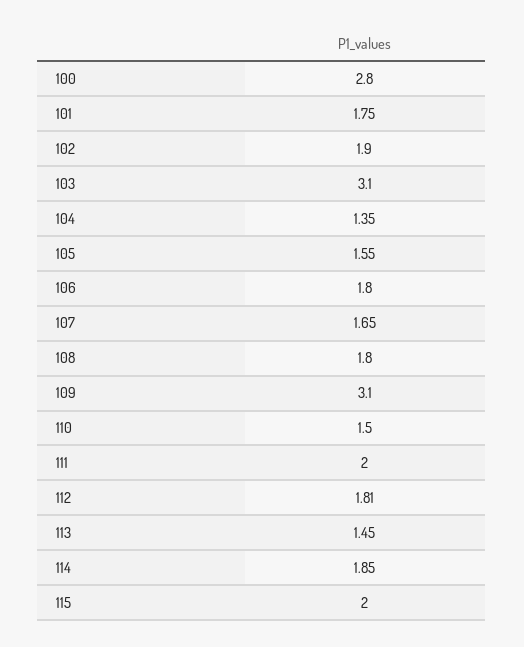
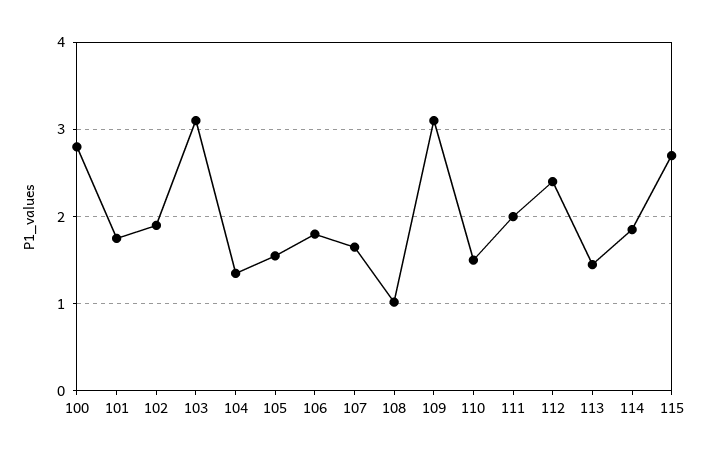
108: 1.8 -> 1
112: 1.81 -> 2.4
115: 2 -> 2.7

